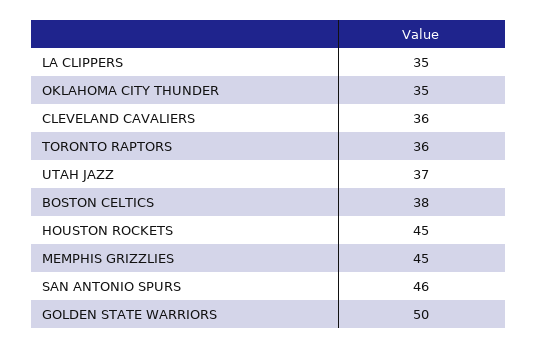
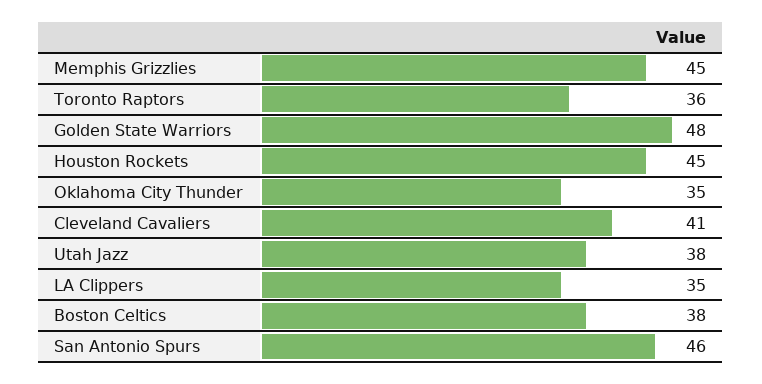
CLEVELAND CAVALIERS: 36 -> 41
UTAH JAZZ: 37 -> 38
GOLDEN STATE WARRIORS: 50 -> 48

